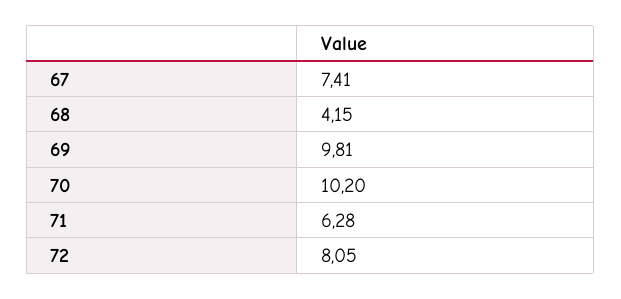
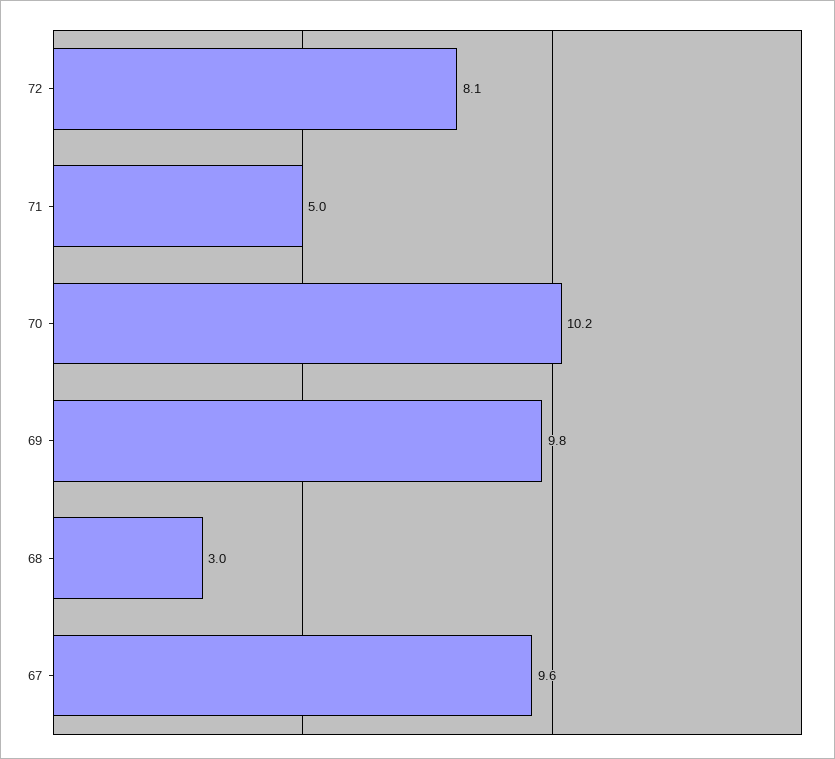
67: 7.41 -> 9.6
68: 4.15 -> 3
71: 6.28 -> 5

